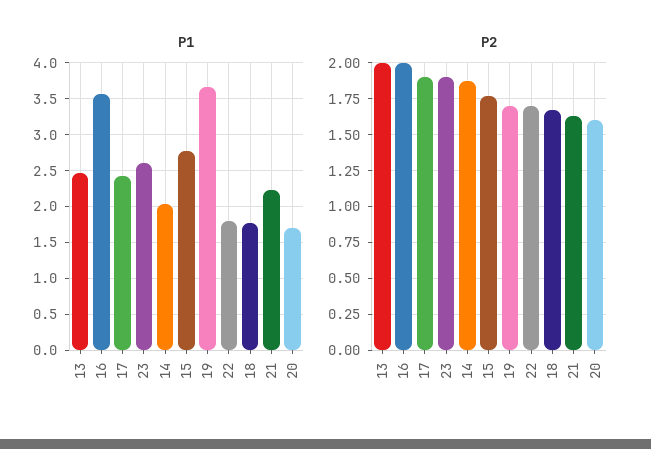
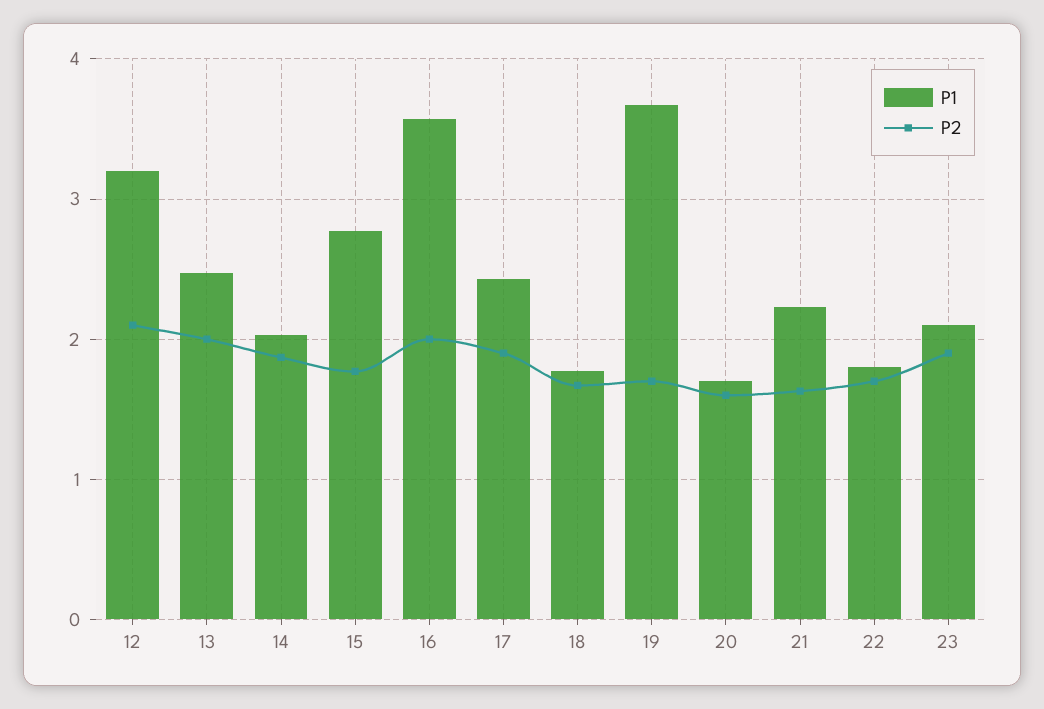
P1, 23: 2.6 -> 2.1
P1, 12: none -> 3.2
P2, 12: none -> 2.1

